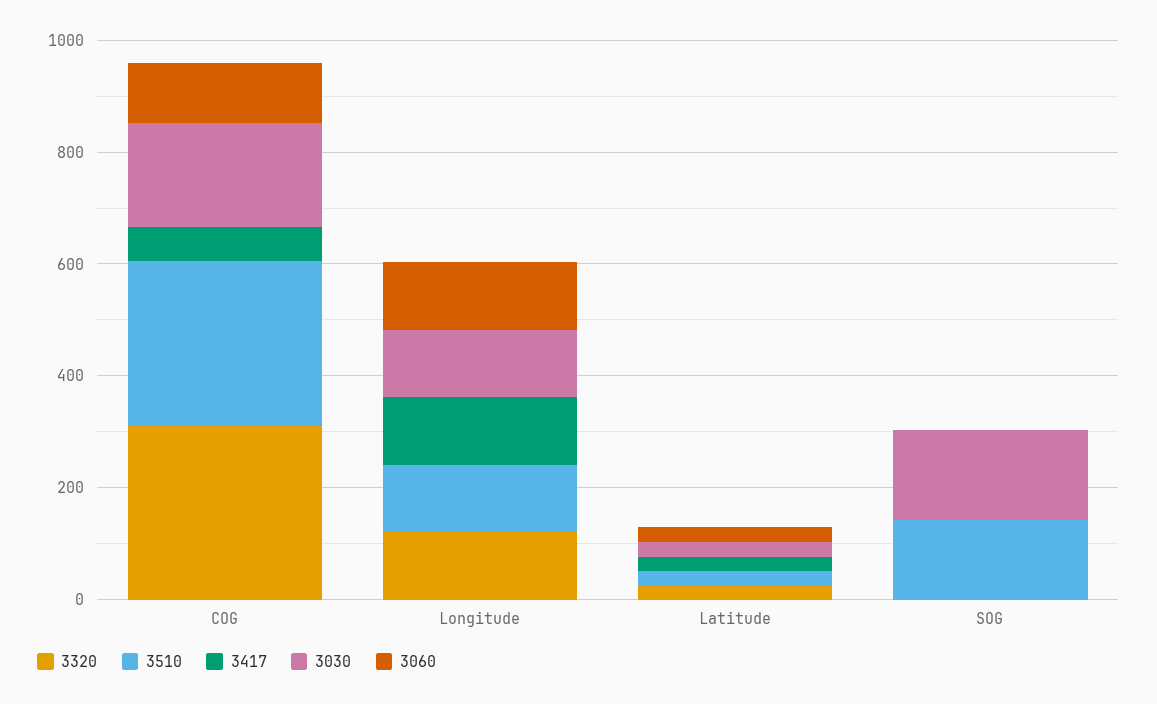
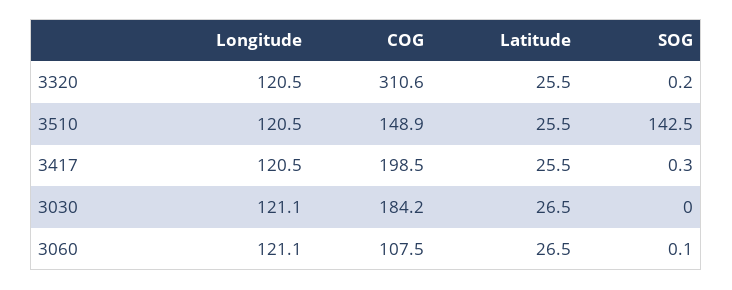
3510, COG: 300 -> 148.9
3417, COG: 50 -> 198.5
3030, SOG: 150 -> 0

